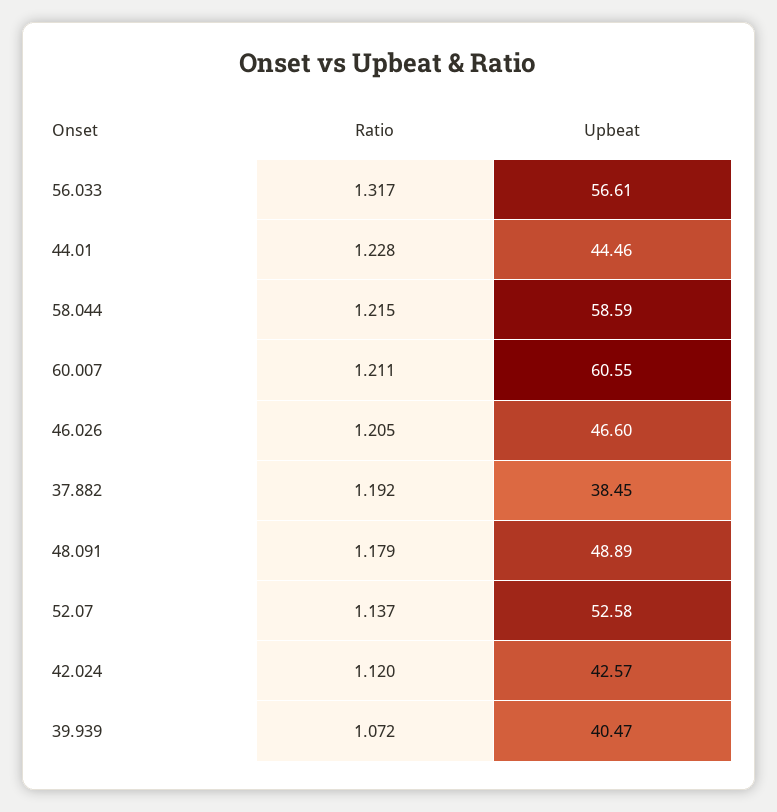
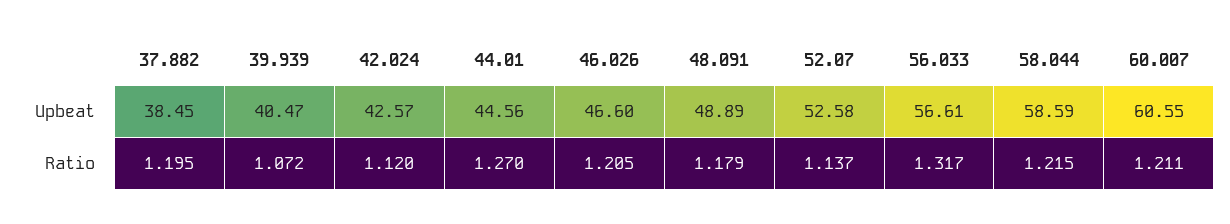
Ratio, 44.01: 1.228 -> 1.27
Upbeat, 44.01: 44.46 -> 44.56
Ratio, 37.882: 1.192 -> 1.195

